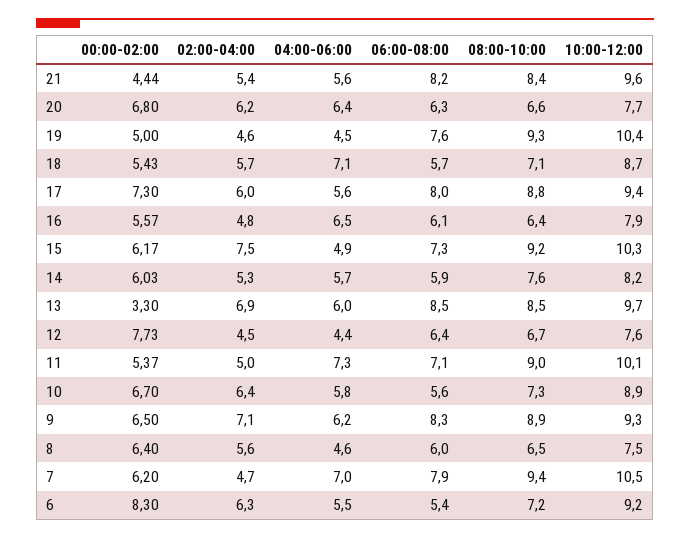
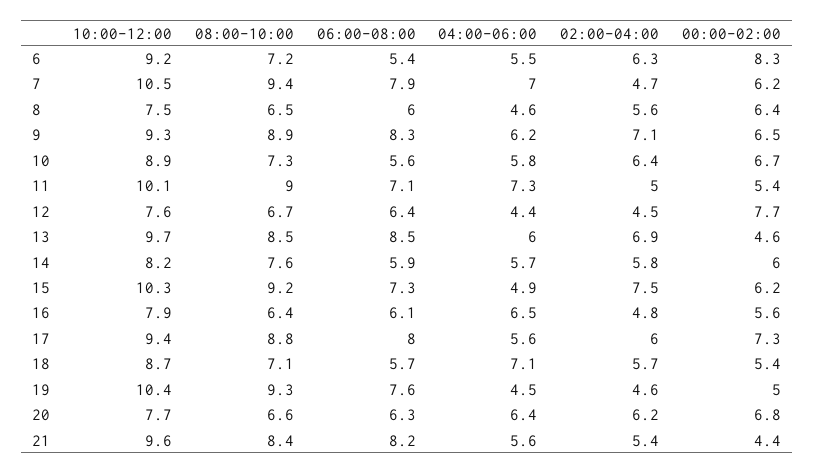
02:00-04:00, 14: 5.3 -> 5.8
00:00-02:00, 13: 3.3 -> 4.6

